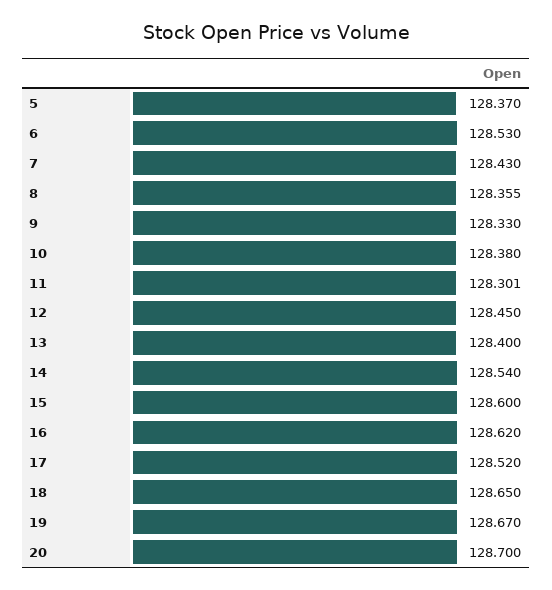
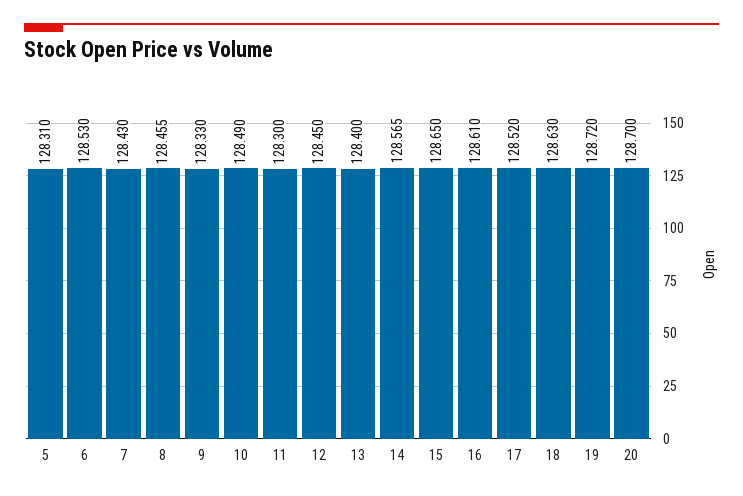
5: 128.37 -> 128.31
8: 128.355 -> 128.455
10: 128.38 -> 128.49
11: 128.301 -> 128.3
14: 128.54 -> 128.565
15: 128.6 -> 128.65
16: 128.62 -> 128.61
18: 128.65 -> 128.63
19: 128.67 -> 128.72

